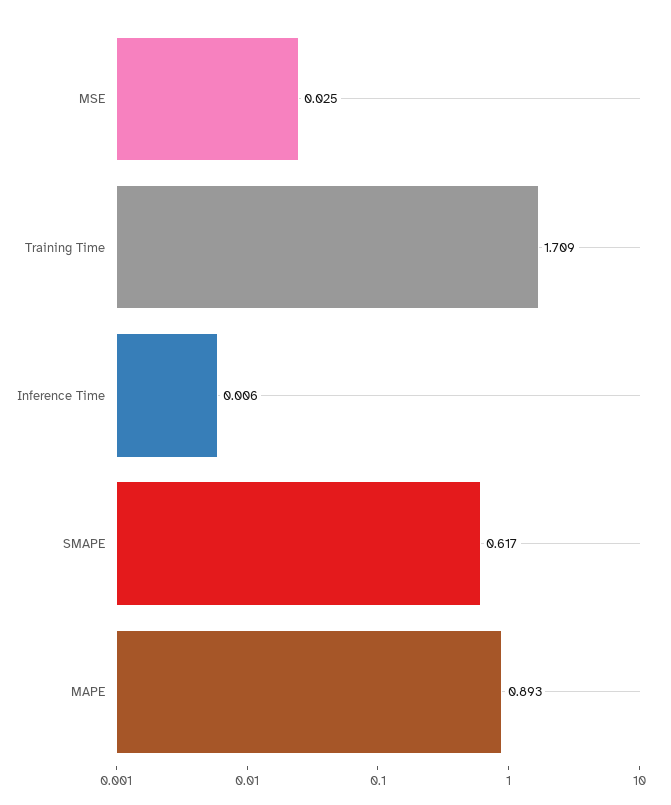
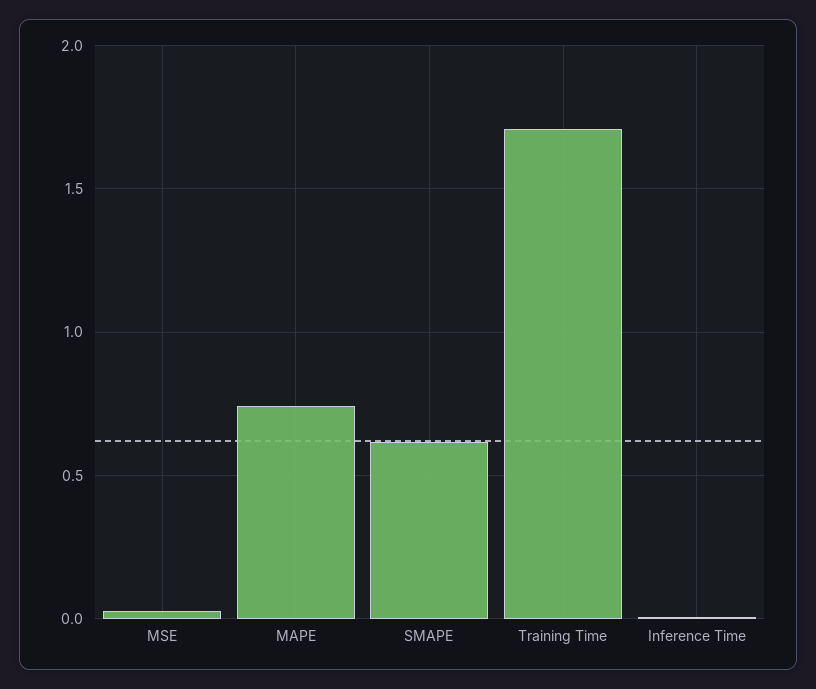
MAPE: 0.893 -> 0.75

